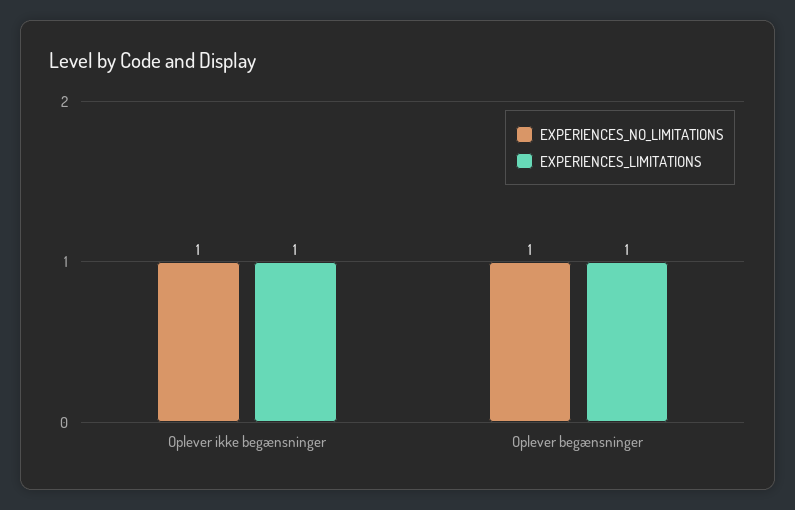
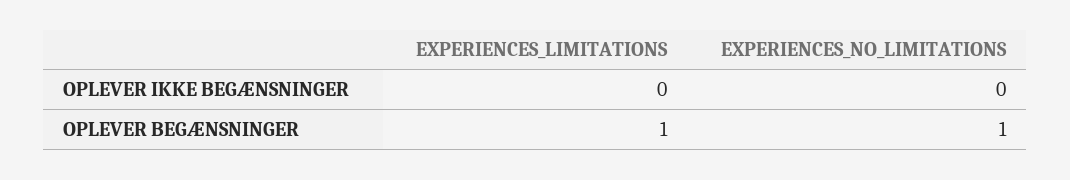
EXPERIENCES_NO_LIMITATIONS, Oplever ikke begænsninger: 1 -> 0
EXPERIENCES_LIMITATIONS, Oplever ikke begænsninger: 1 -> 0

